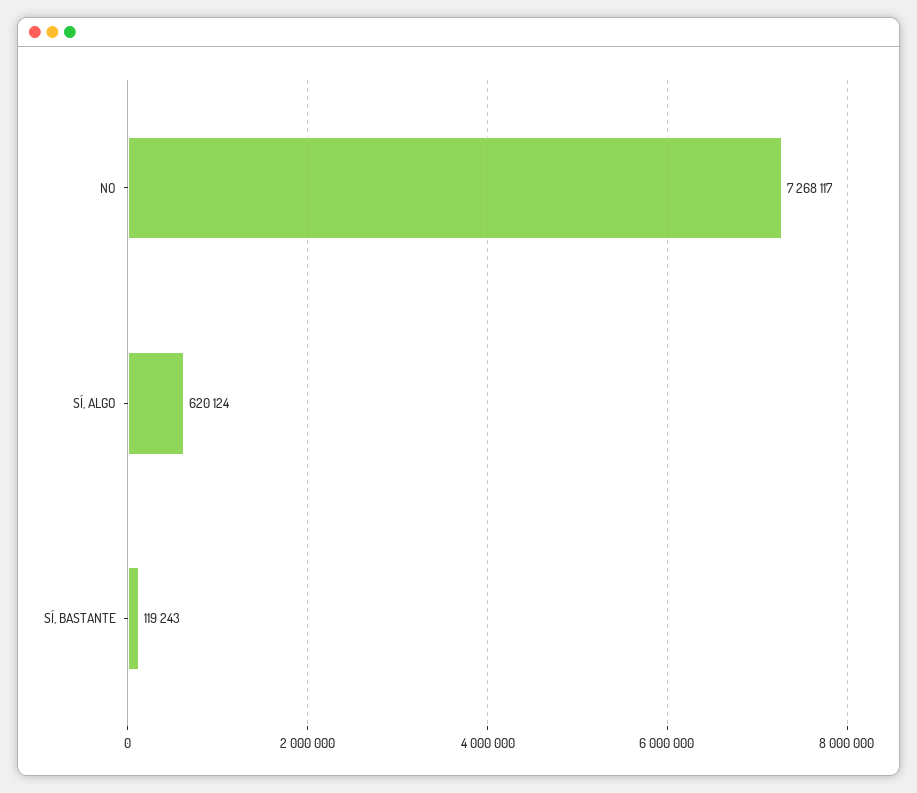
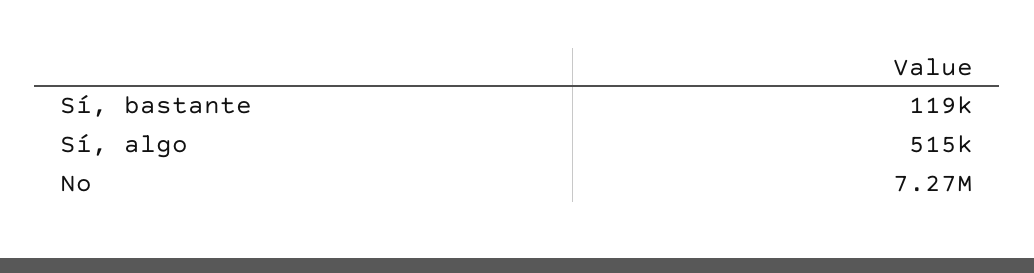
SÍ, ALGO: 620124 -> 515000

